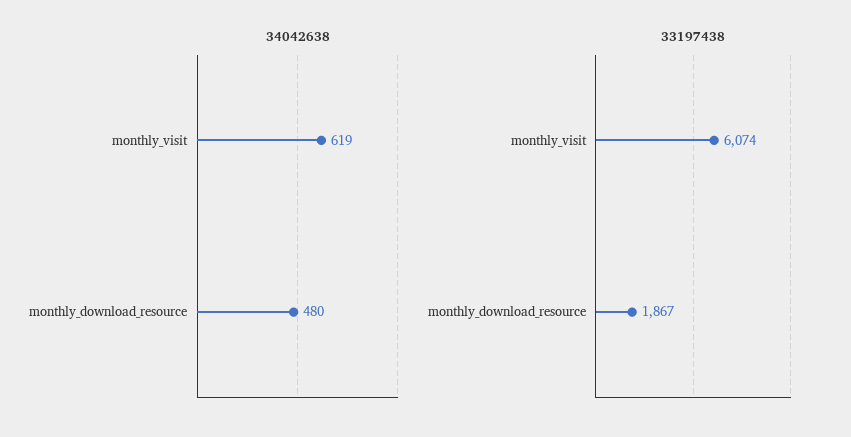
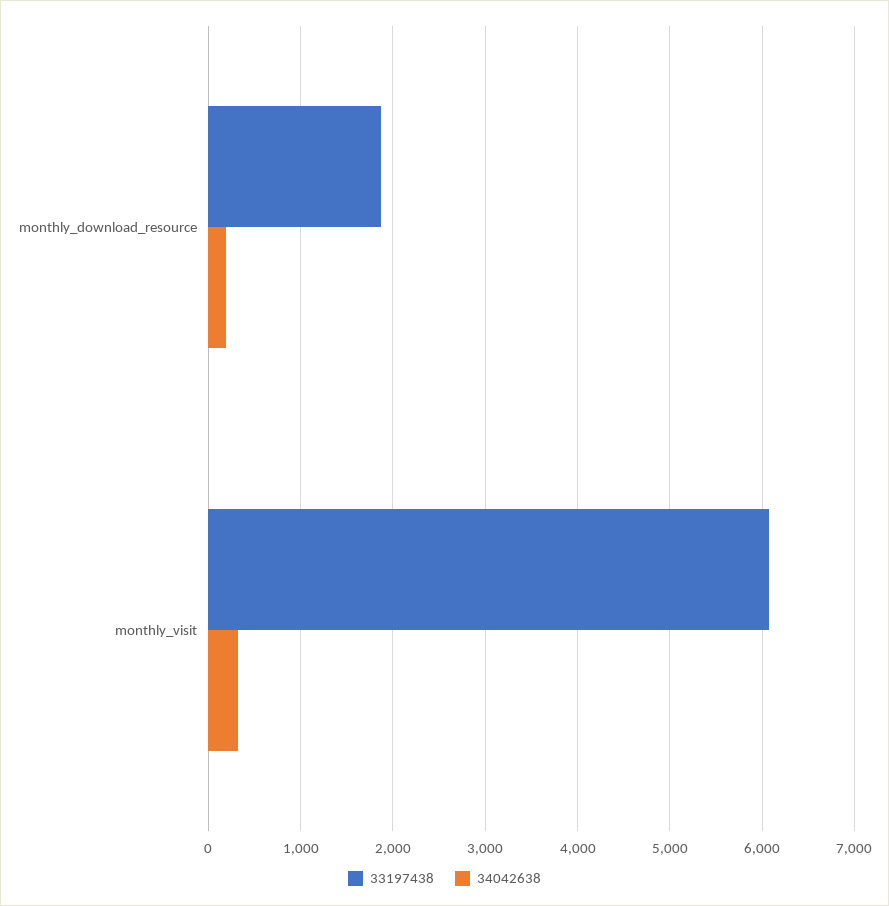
34042638, monthly_visit: 619 -> 300
34042638, monthly_download_resource: 480 -> 200

